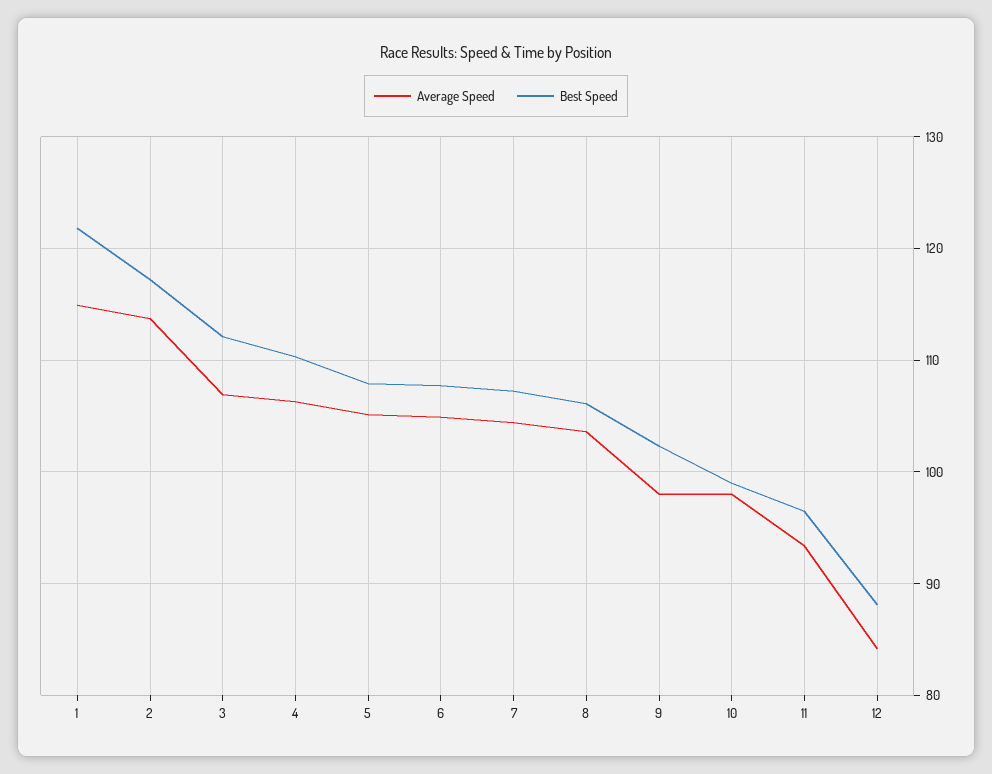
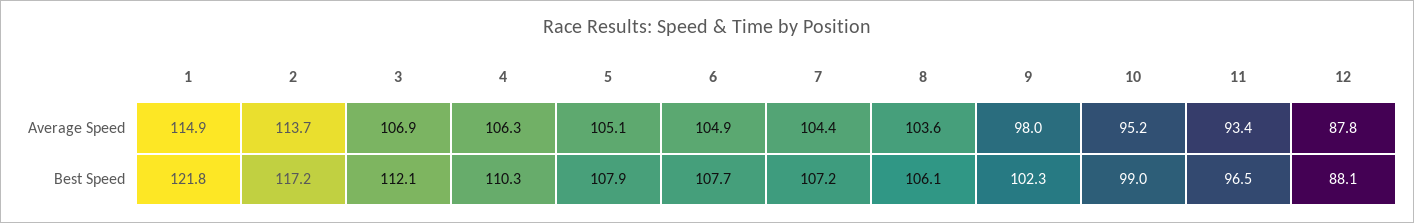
Average Speed, 10: 98 -> 95.2
Average Speed, 12: 84 -> 87.8

